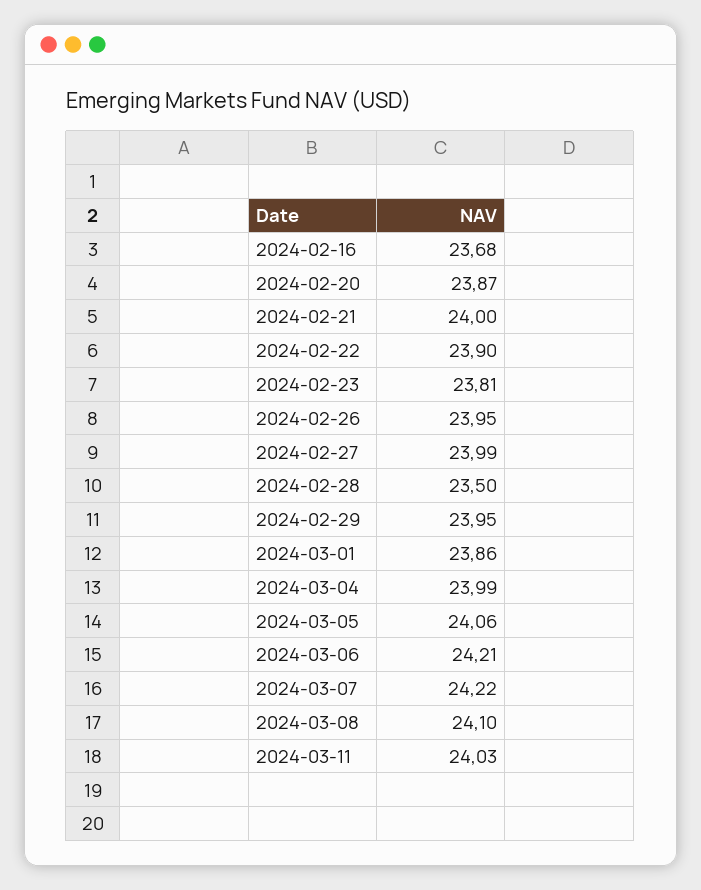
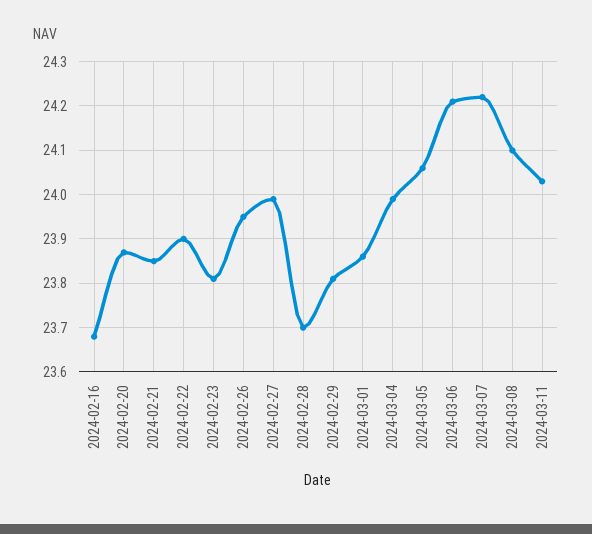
2024-02-21: 24 -> 23.85
2024-02-28: 23.5 -> 23.7
2024-02-29: 23.95 -> 23.8

